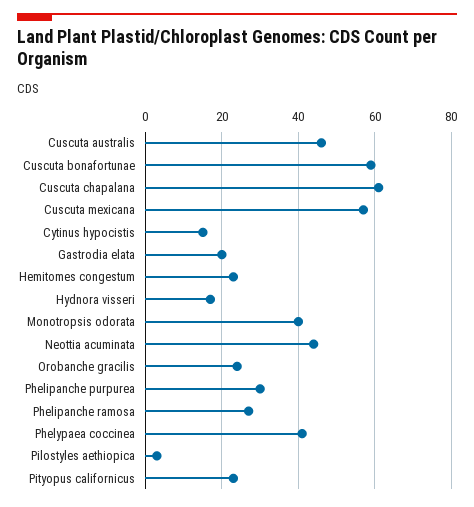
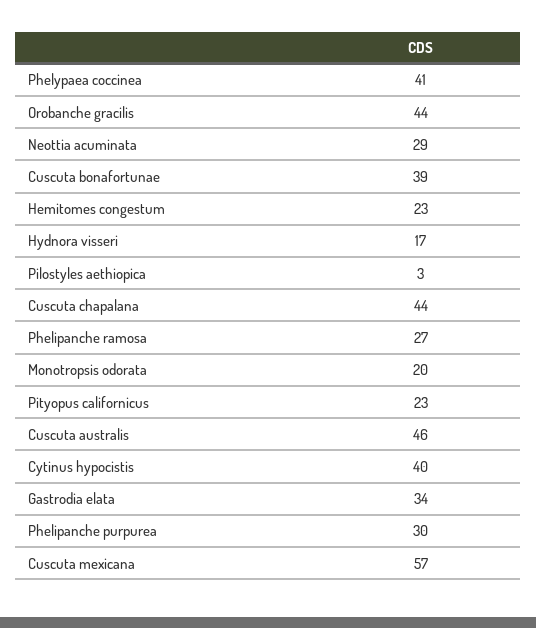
Cuscuta bonafortunae: 60 -> 39
Cuscuta chapalana: 60 -> 44
Cytinus hypocistis: 15 -> 40
Gastrodia elata: 20 -> 34
Monotropsis odorata: 40 -> 20
Neottia acuminata: 45 -> 29
Orobanche gracilis: 25 -> 44

